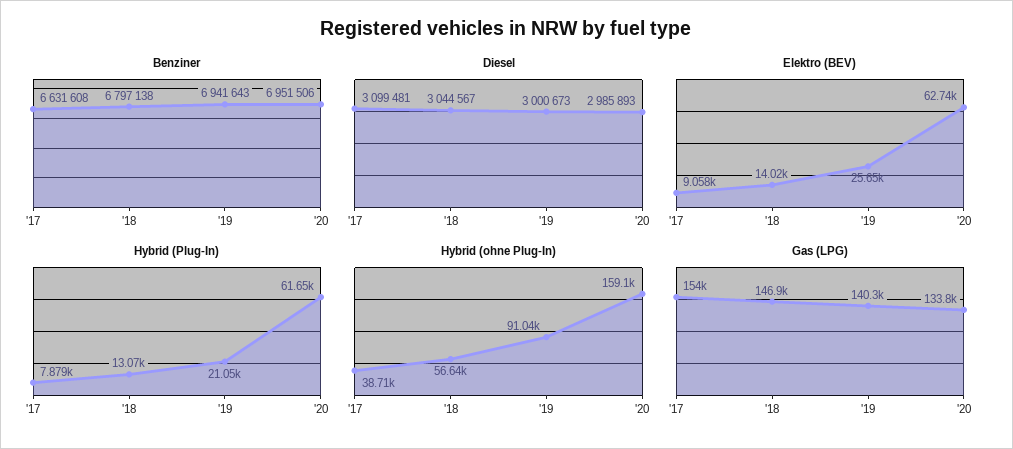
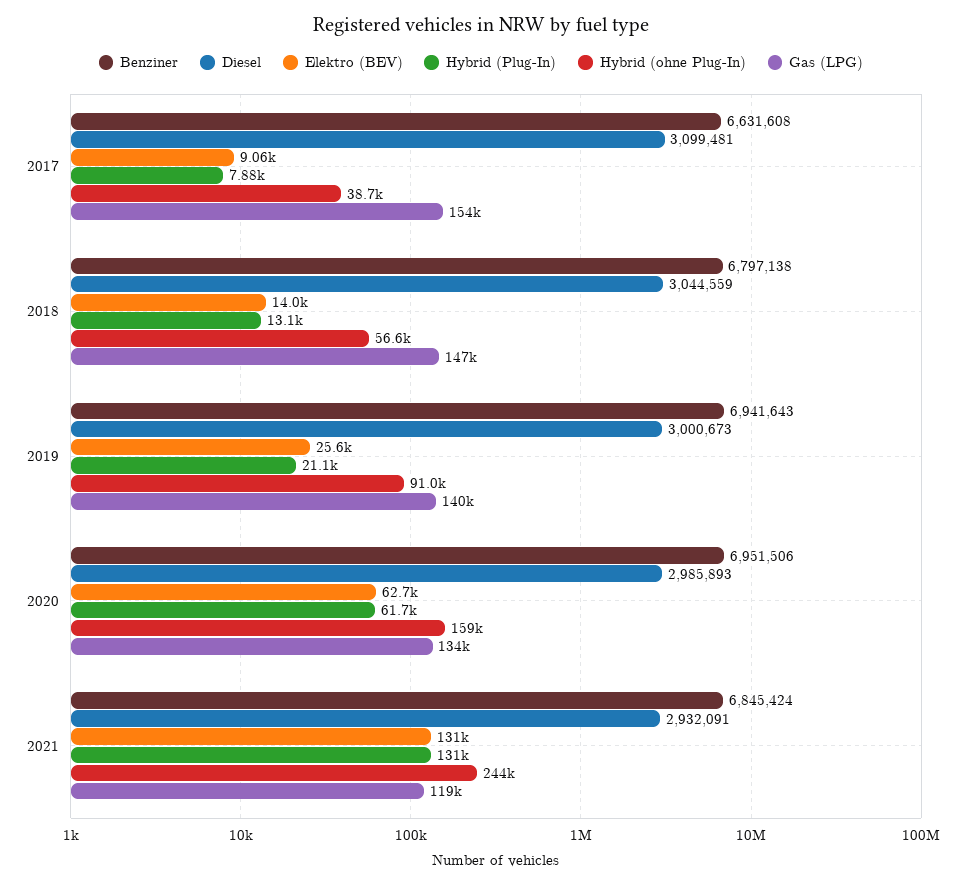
Diesel, '18: 3044567 -> 3044559
Benziner, 2021: none -> 6845424
Diesel, 2021: none -> 2932091
Elektro (BEV), 2021: none -> 131000
Hybrid (Plug-In), 2021: none -> 131000
Hybrid (ohne Plug-In), 2021: none -> 244000
Gas (LPG), 2021: none -> 119000

